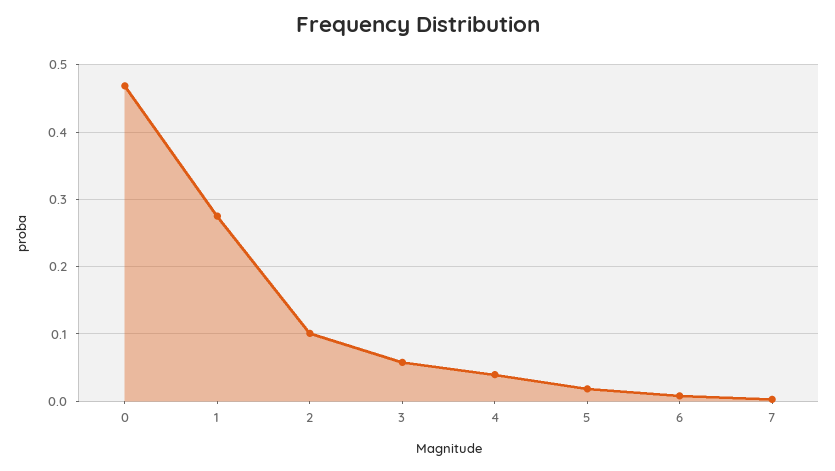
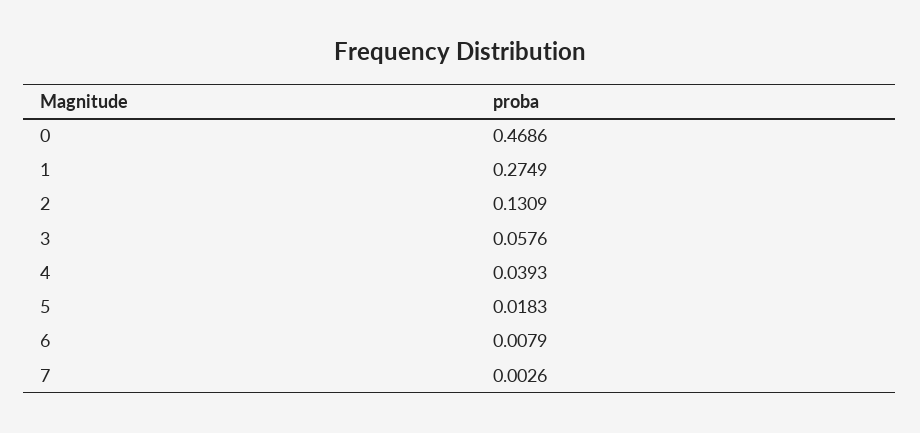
2: 0.1 -> 0.1309

